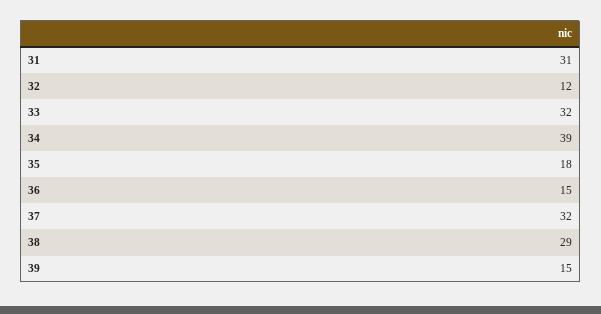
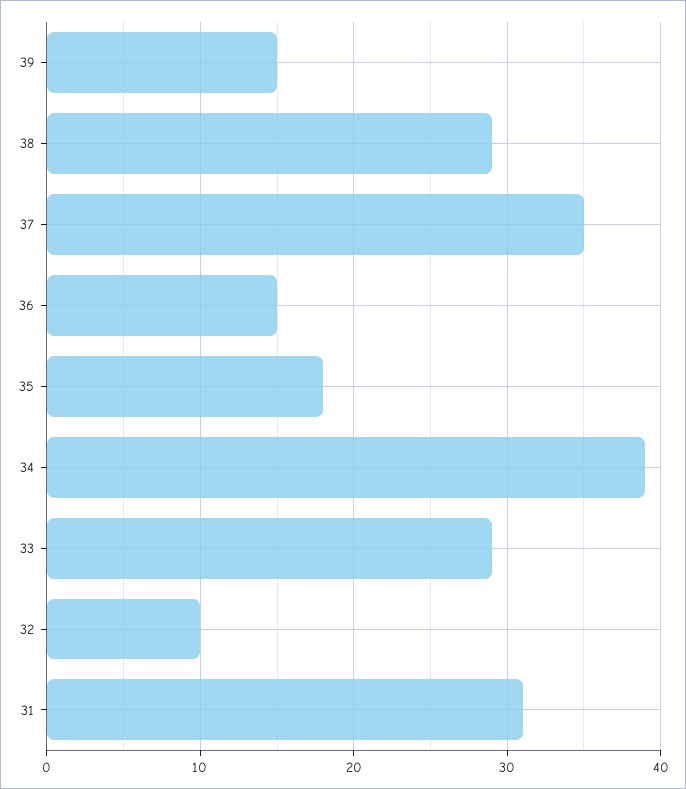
32: 12 -> 10
33: 32 -> 29
37: 32 -> 35

